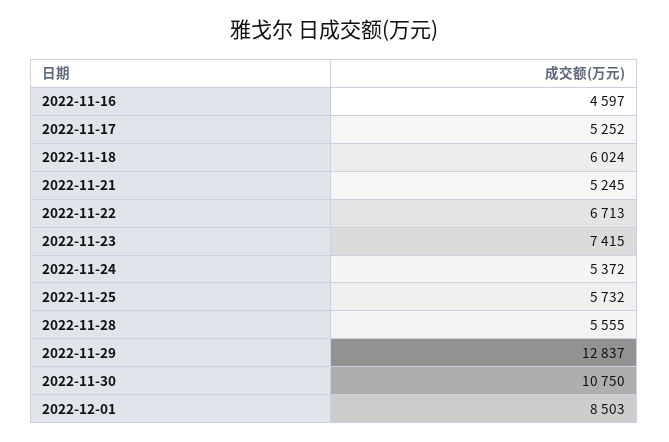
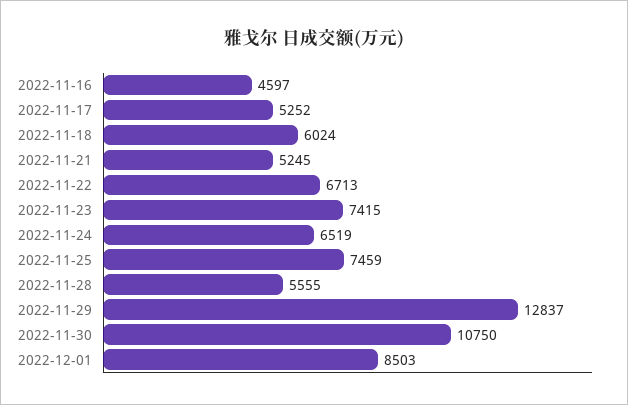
2022-11-24: 5372 -> 6519
2022-11-25: 5732 -> 7459

